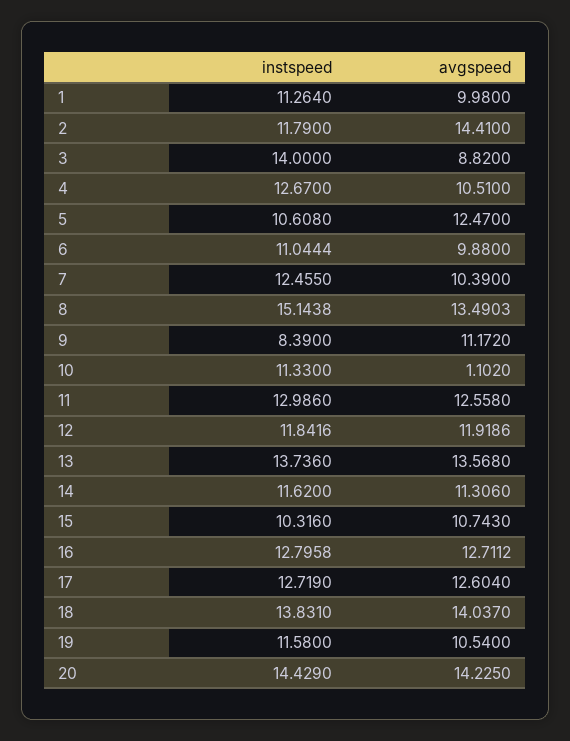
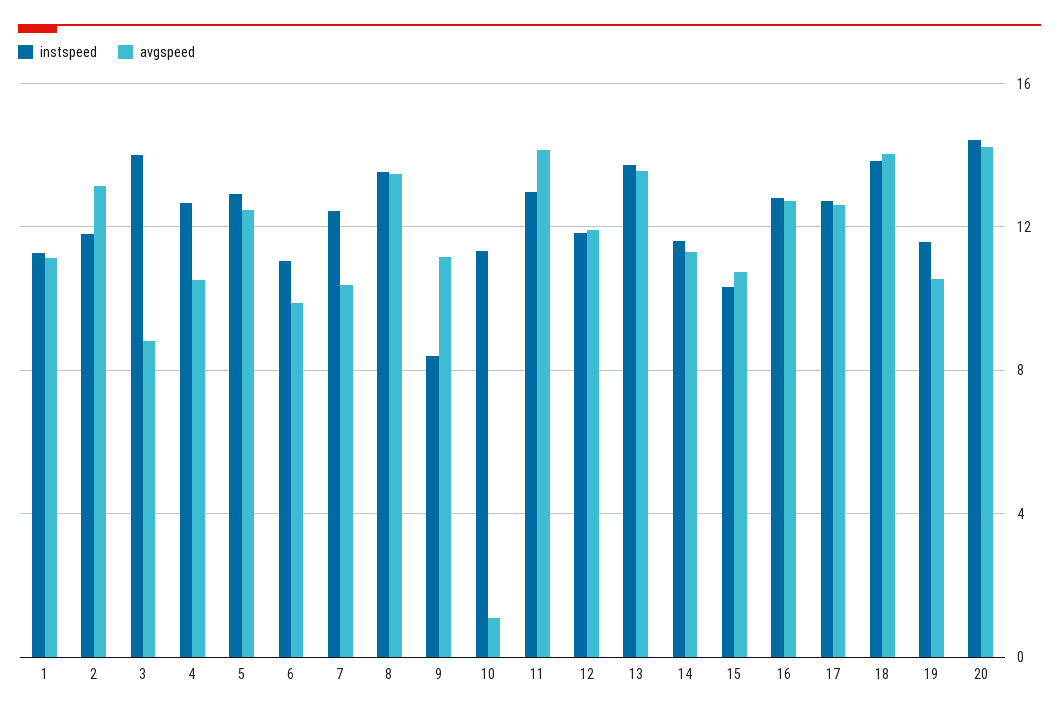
avgspeed, 1: 9.98 -> 11
avgspeed, 2: 14.41 -> 13
instspeed, 5: 10.608 -> 13
instspeed, 8: 15.1438 -> 13.5
avgspeed, 11: 12.558 -> 14

